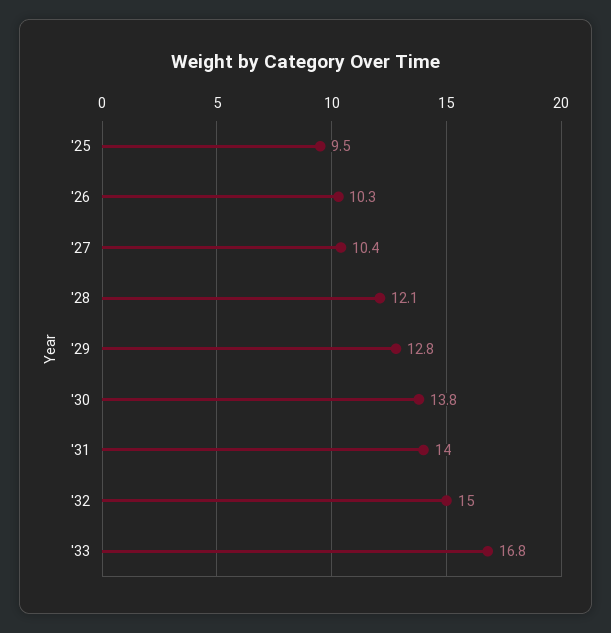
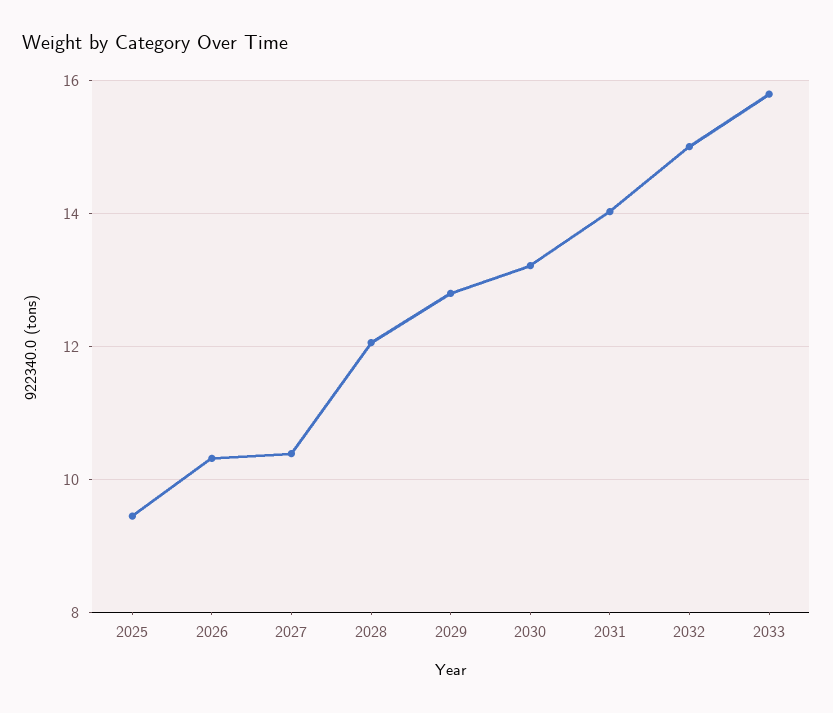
'30: 13.8 -> 13.2
'33: 16.8 -> 15.8

